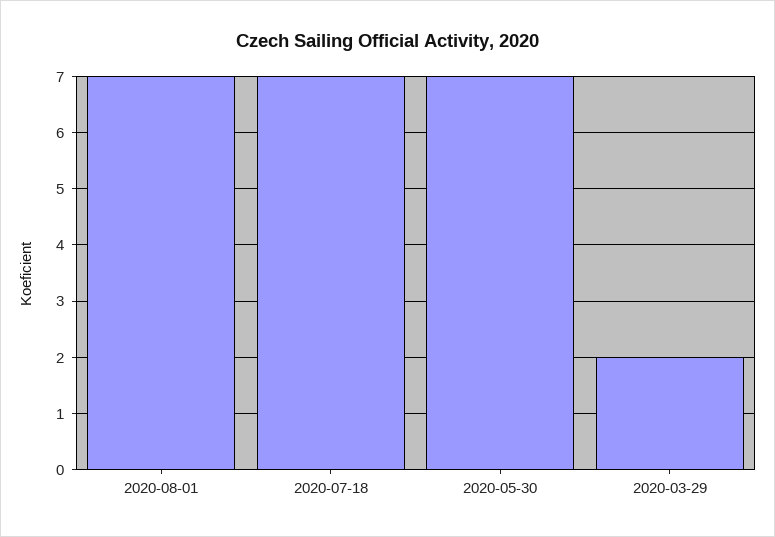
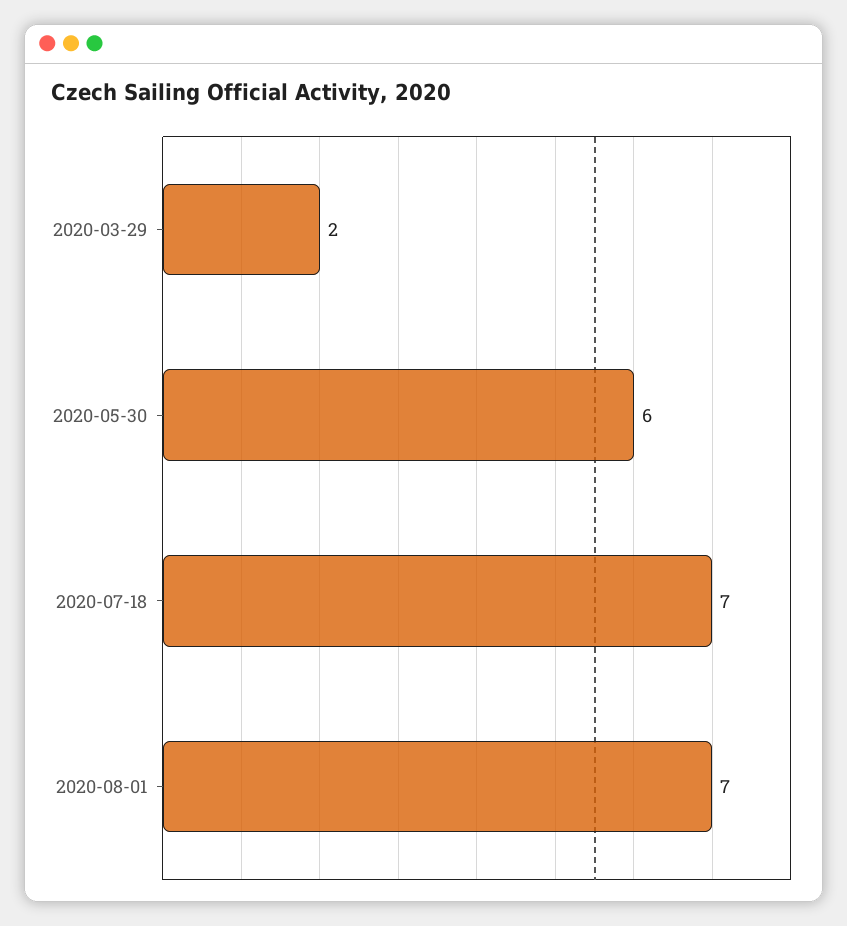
2020-05-30: 7 -> 6

